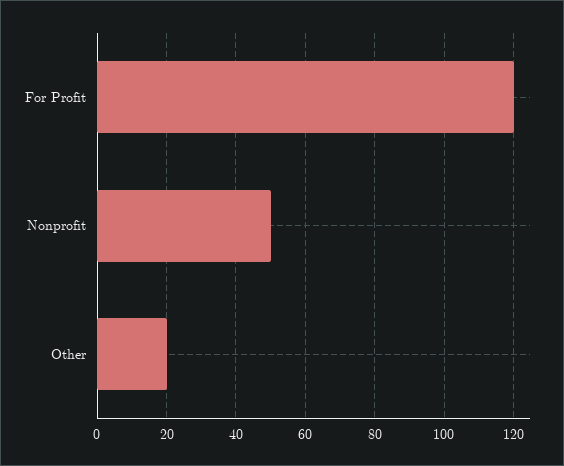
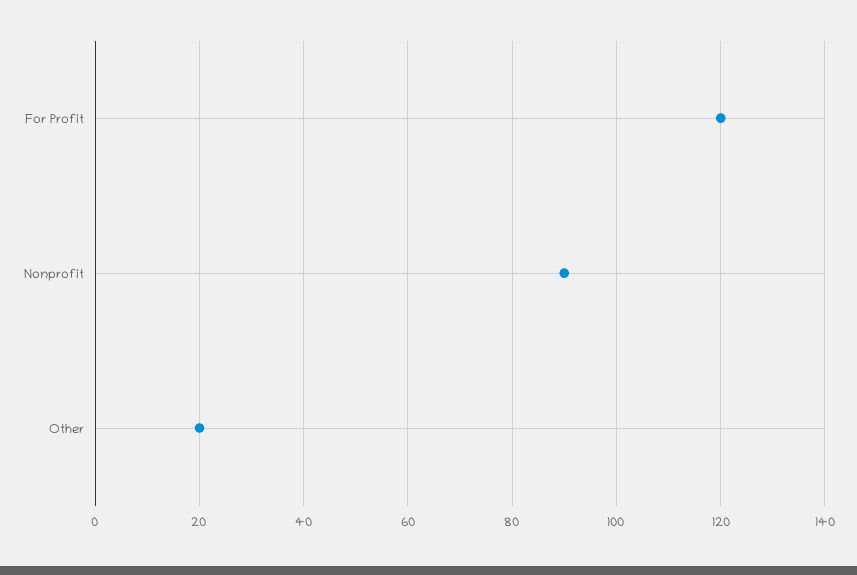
Nonprofit: 50 -> 90

